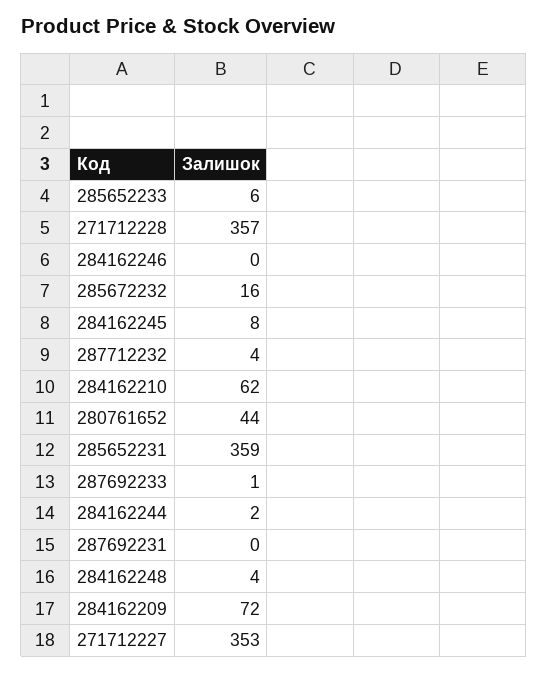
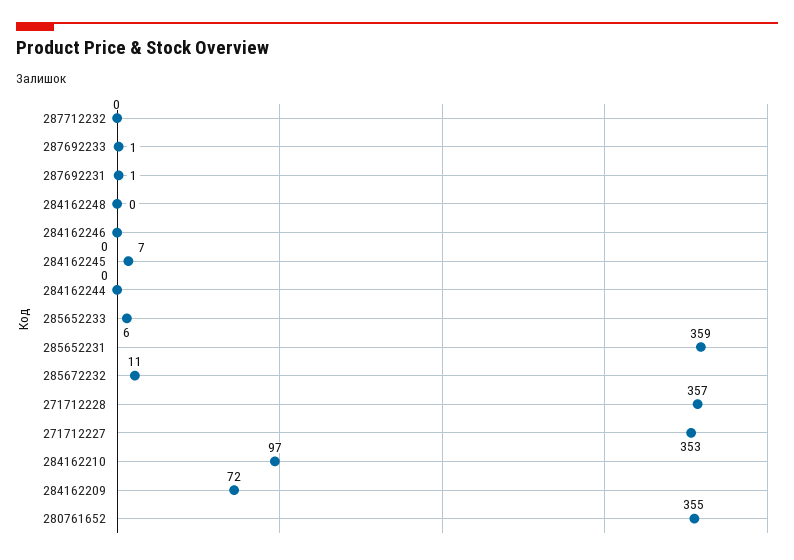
285672232: 16 -> 11
284162245: 8 -> 7
287712232: 4 -> 0
284162210: 62 -> 97
280761652: 44 -> 355
284162244: 2 -> 0
287692231: 0 -> 1
284162248: 4 -> 0

